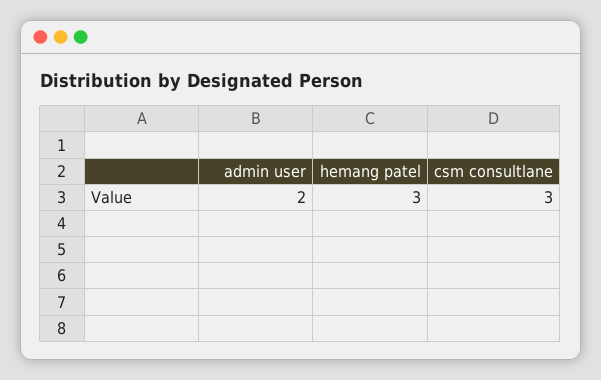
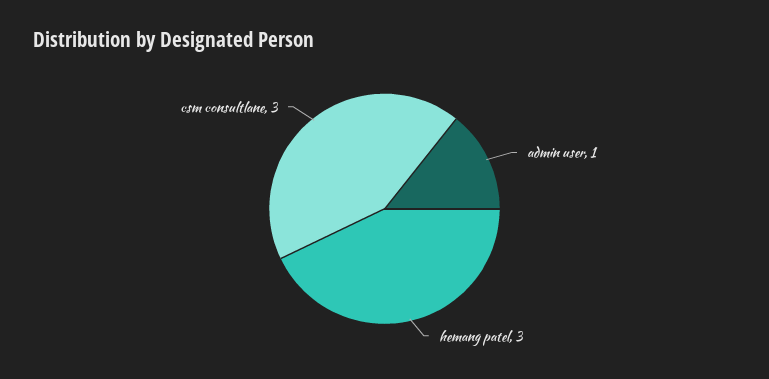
admin user: 2 -> 1

